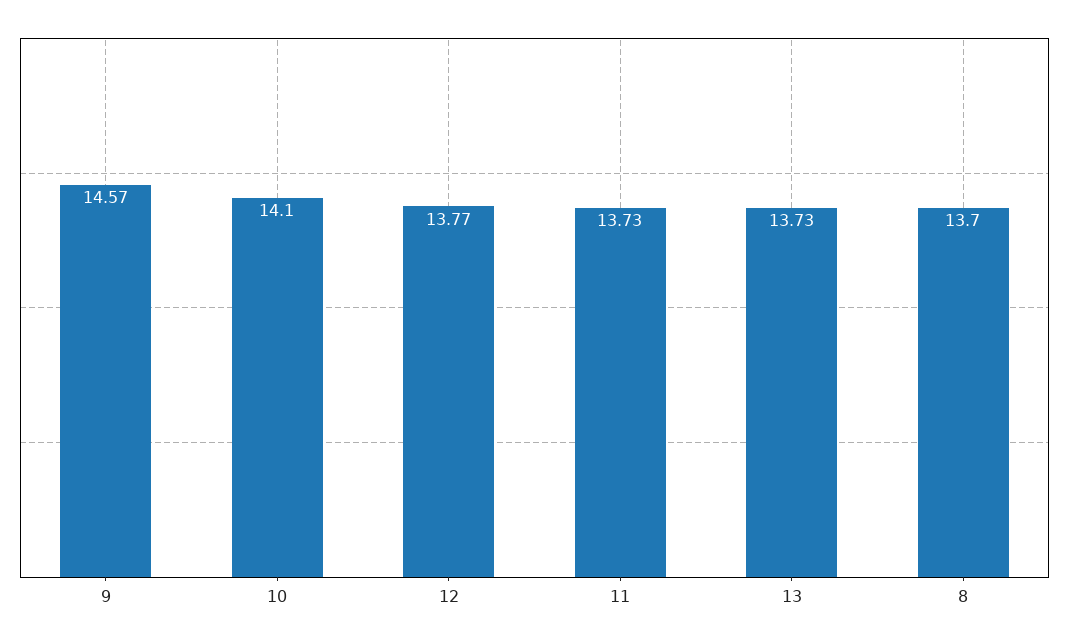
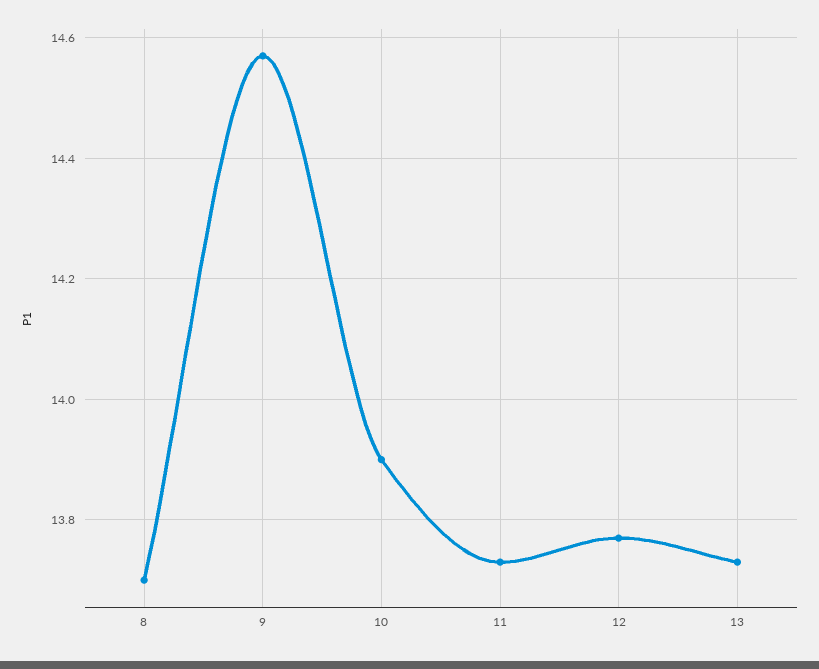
10: 14.1 -> 13.9

